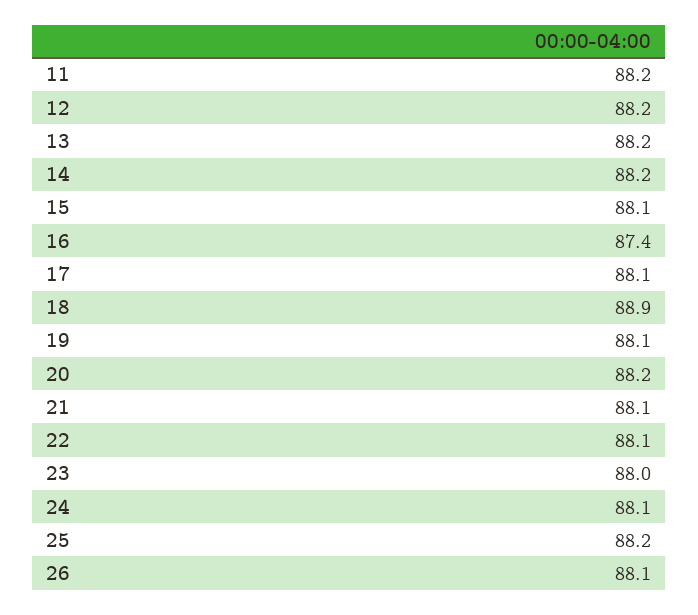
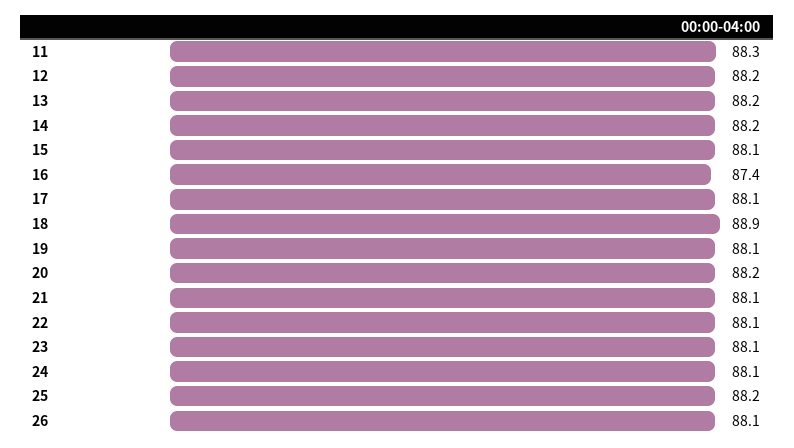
11: 88.2 -> 88.3
23: 88 -> 88.1

